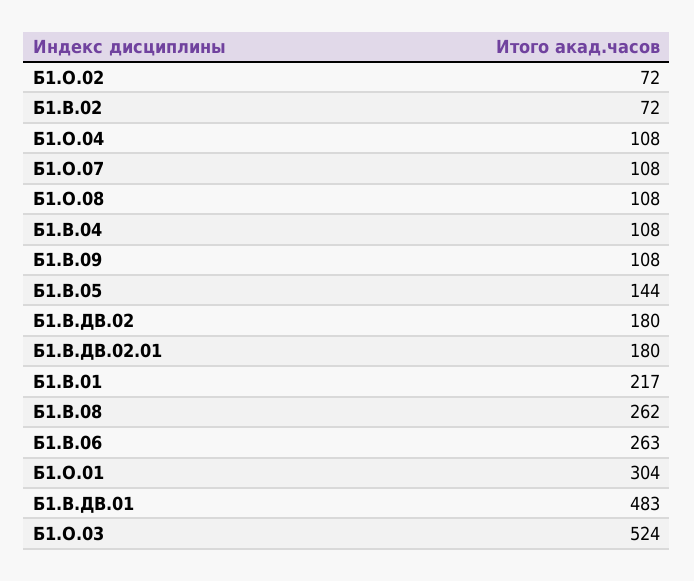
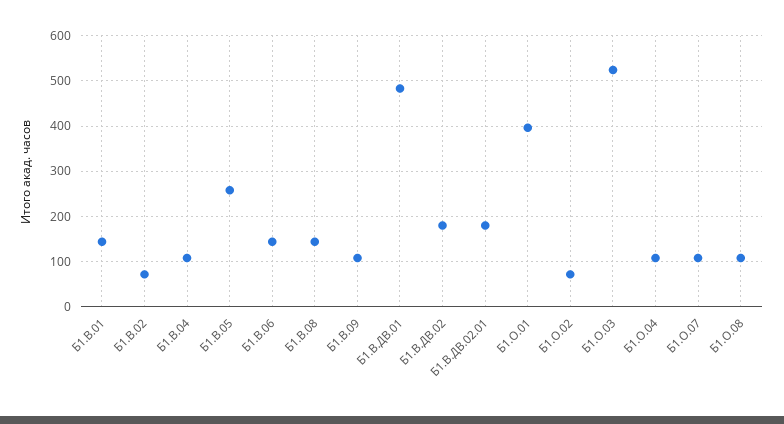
Б1.В.05: 144 -> 260
Б1.В.01: 217 -> 140
Б1.В.08: 262 -> 140
Б1.В.06: 263 -> 140
Б1.О.01: 304 -> 400

